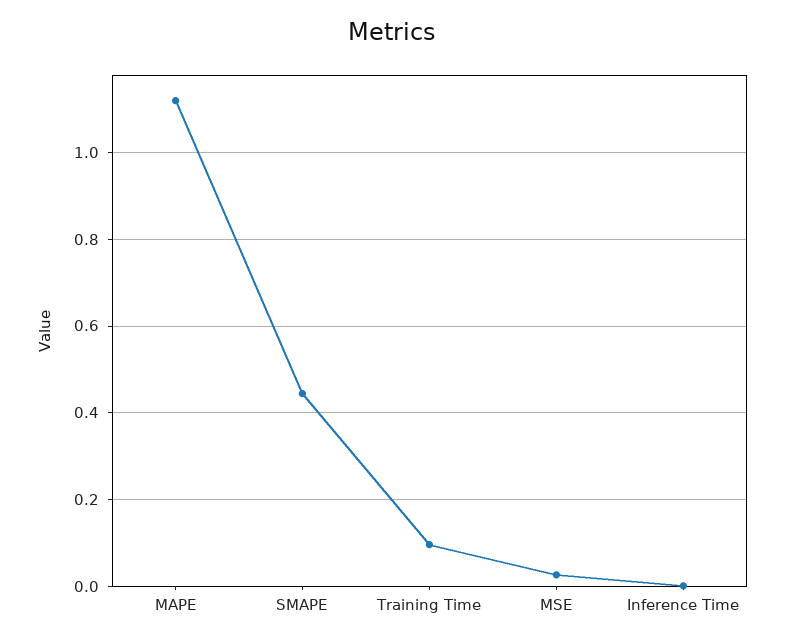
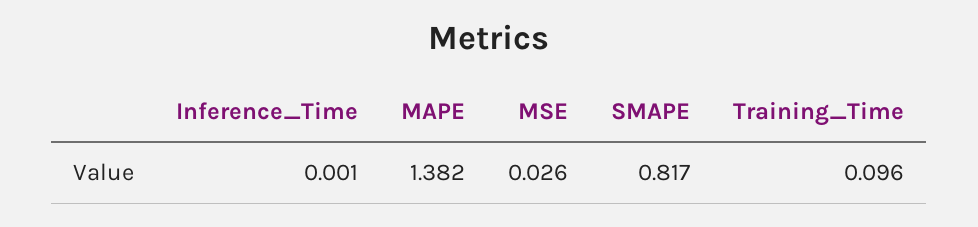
MAPE: 1.12 -> 1.382
SMAPE: 0.44 -> 0.817

